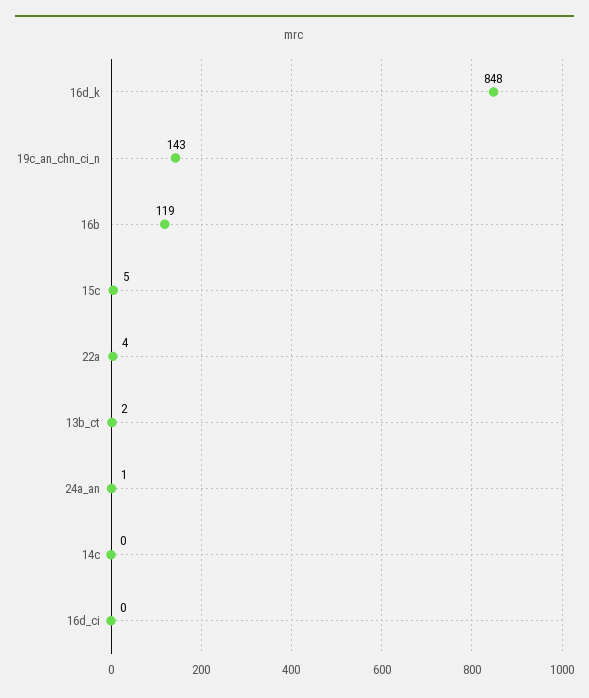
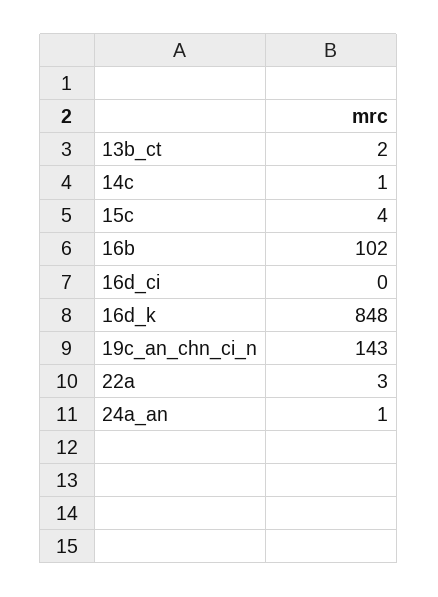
16b: 119 -> 102
15c: 5 -> 4
22a: 4 -> 3
14c: 0 -> 1

